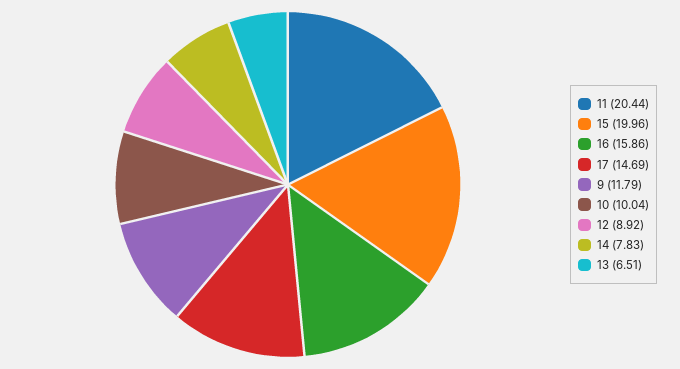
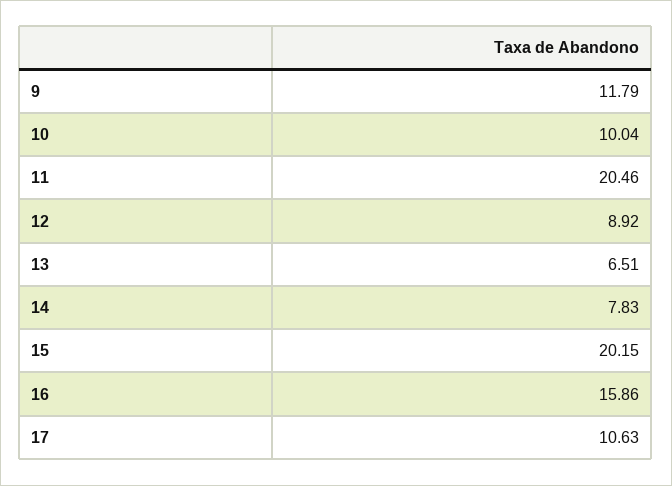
11: 20.44 -> 20.46
15: 19.96 -> 20.15
17: 14.69 -> 10.63

